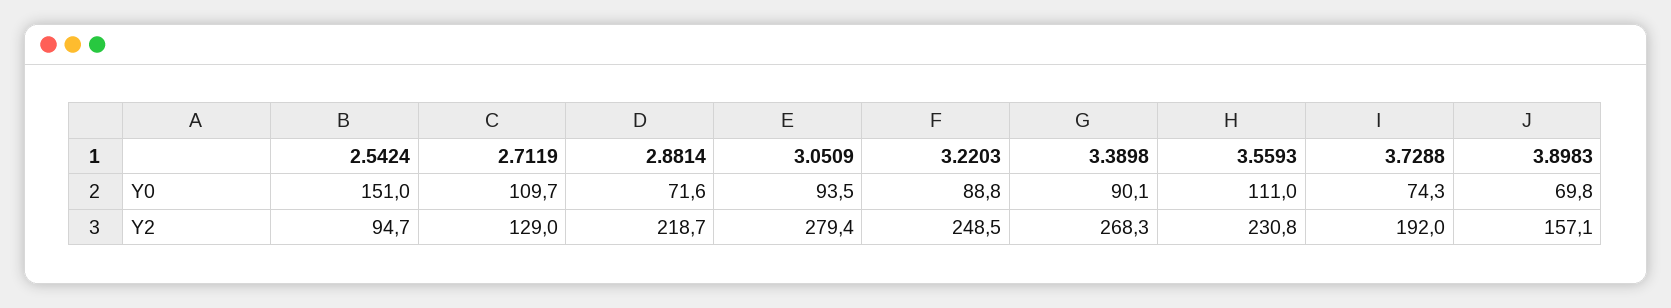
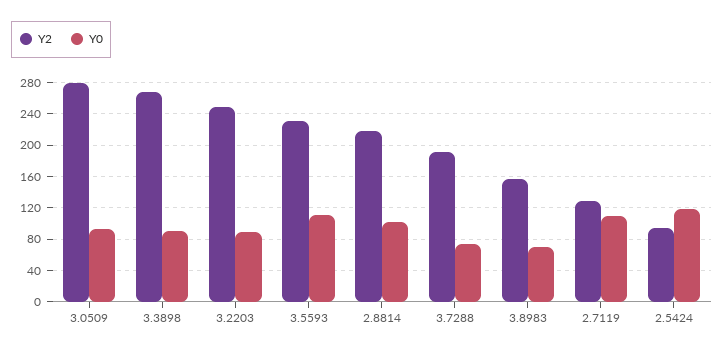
Y0, 2.5424: 151 -> 120
Y0, 2.8814: 71.6 -> 100

